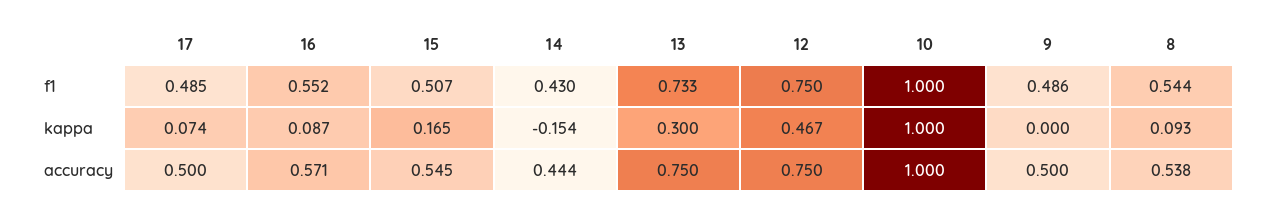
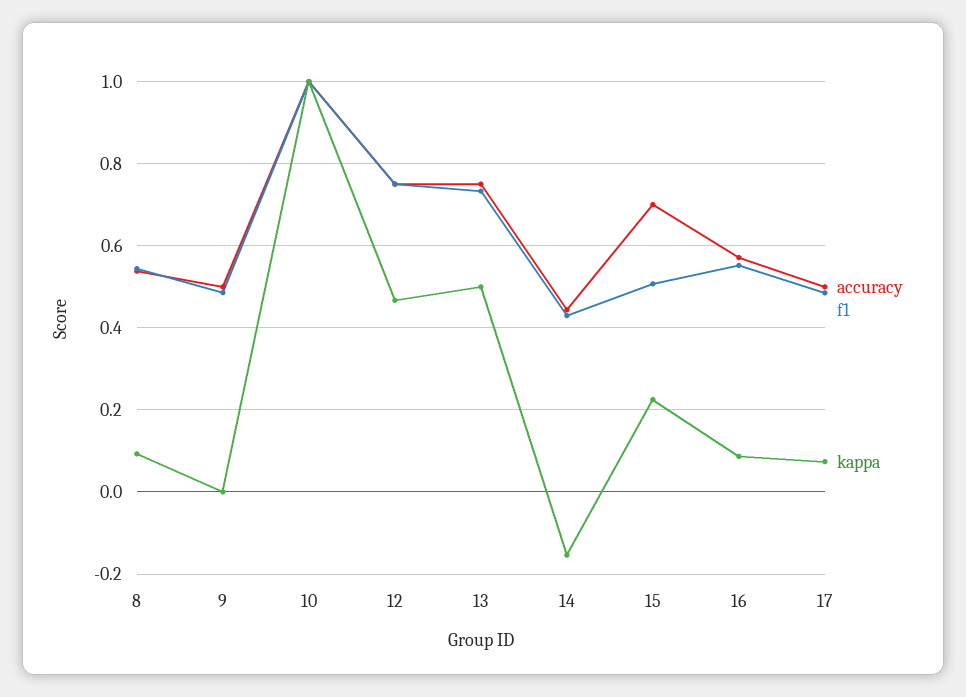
kappa, 15: 0.165 -> 0.22
kappa, 13: 0.3 -> 0.5
accuracy, 15: 0.545 -> 0.7

